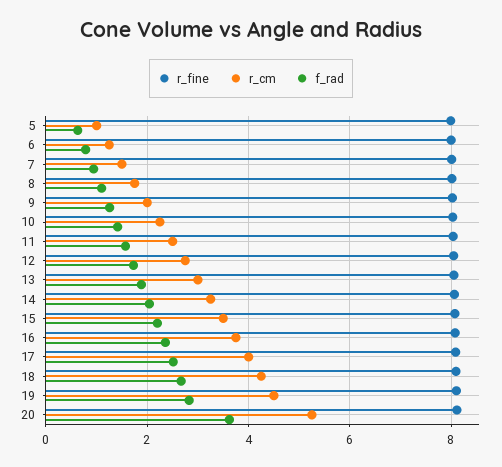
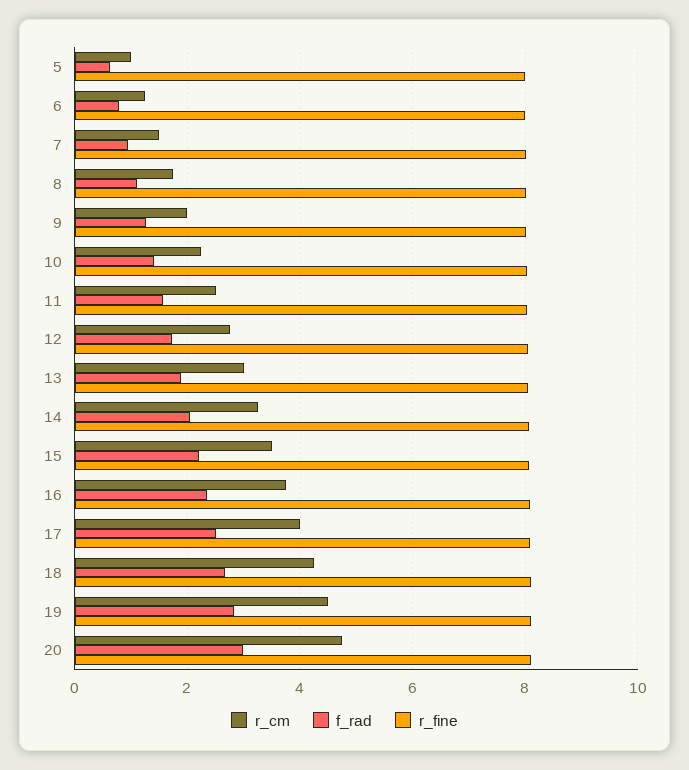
r_cm, 20: 5.2 -> 4.8
f_rad, 20: 3.6 -> 3

